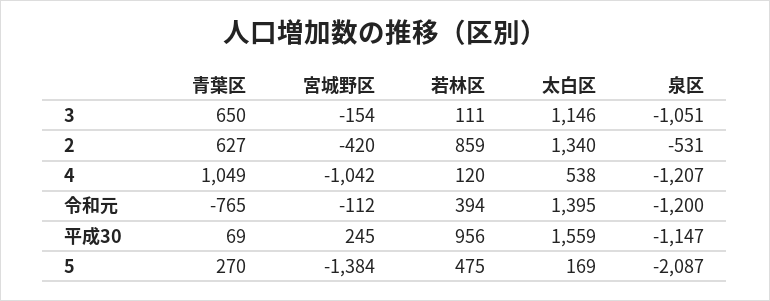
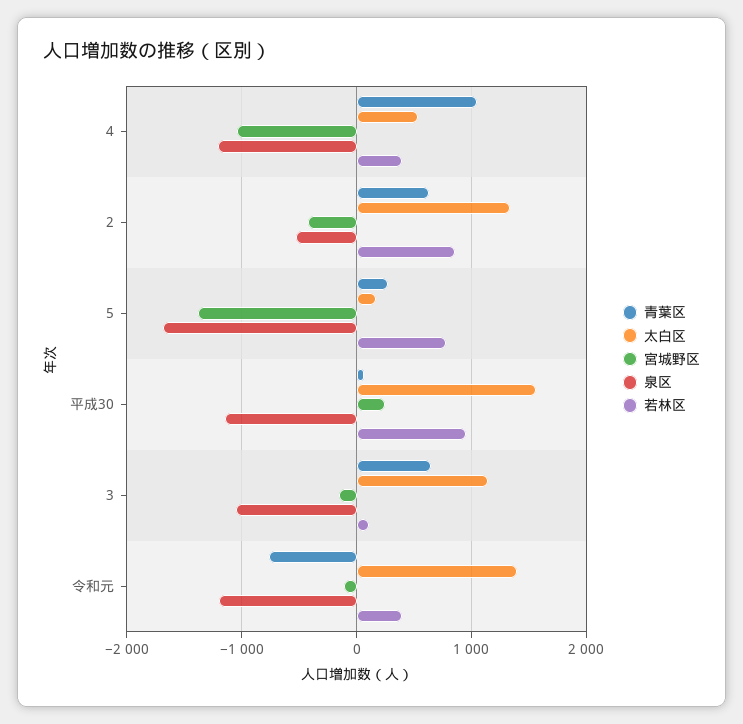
若林区, 4: 120 -> 400
若林区, 5: 475 -> 800
泉区, 5: -2087 -> -1700

